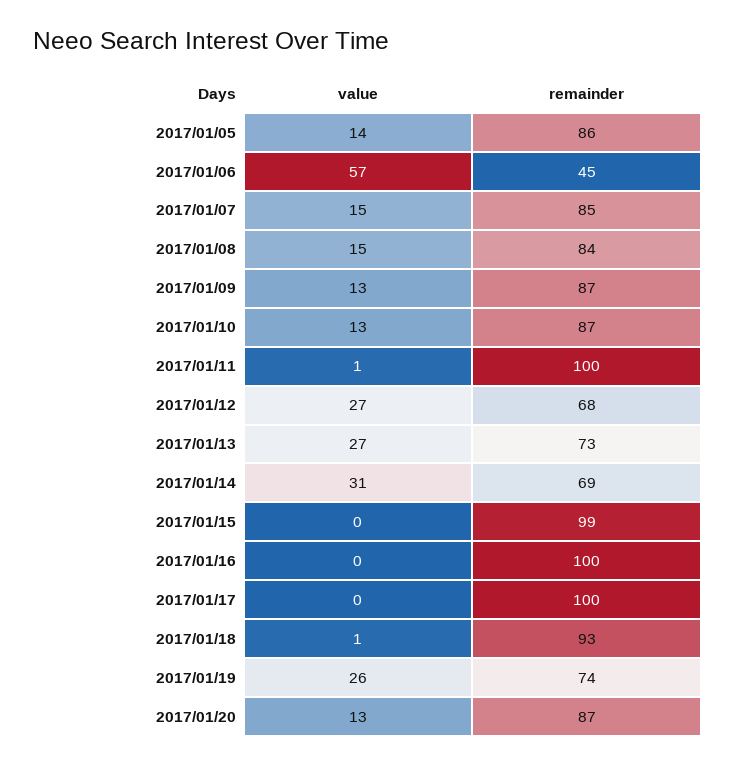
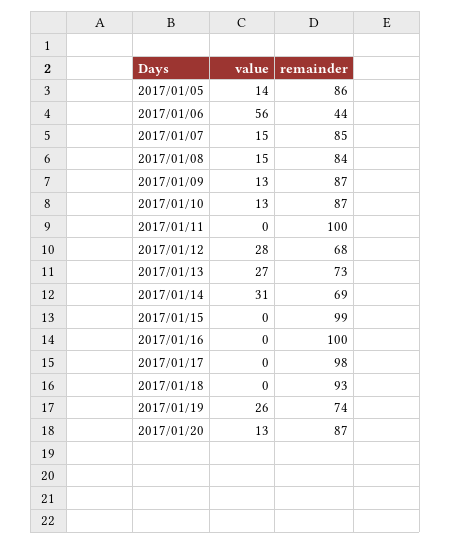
value, 2017/01/06: 57 -> 56
remainder, 2017/01/06: 45 -> 44
value, 2017/01/11: 1 -> 0
value, 2017/01/12: 27 -> 28
remainder, 2017/01/17: 100 -> 98
value, 2017/01/18: 1 -> 0

